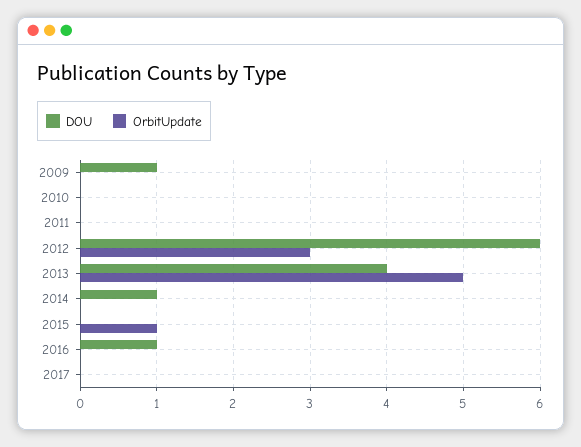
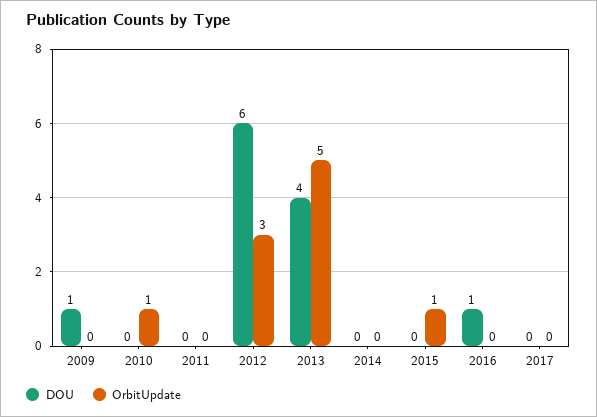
OrbitUpdate, 2010: 0 -> 1
DOU, 2014: 1 -> 0

